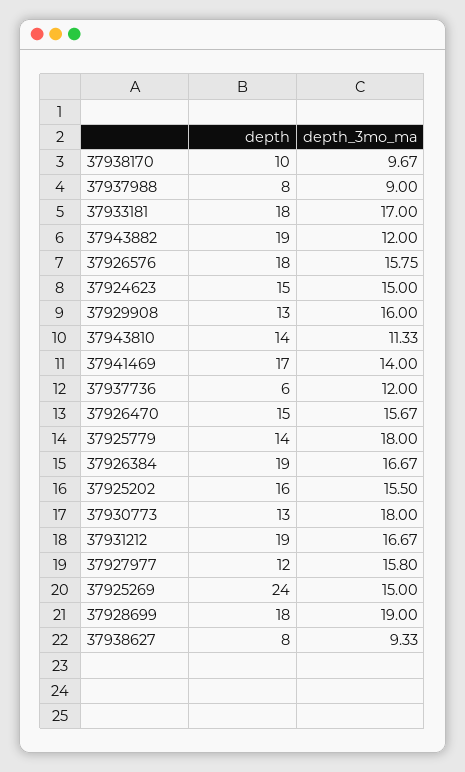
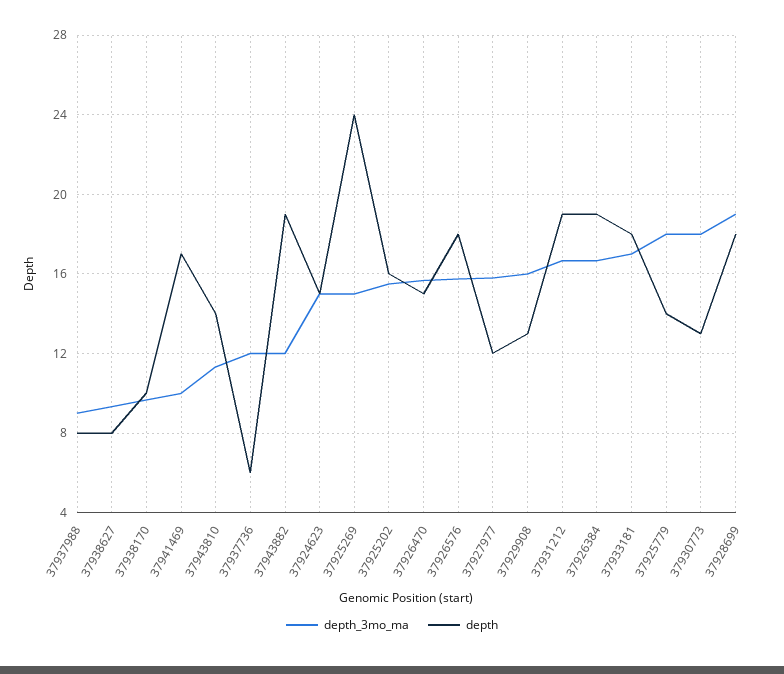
depth_3mo_ma, 37941469: 14 -> 10

